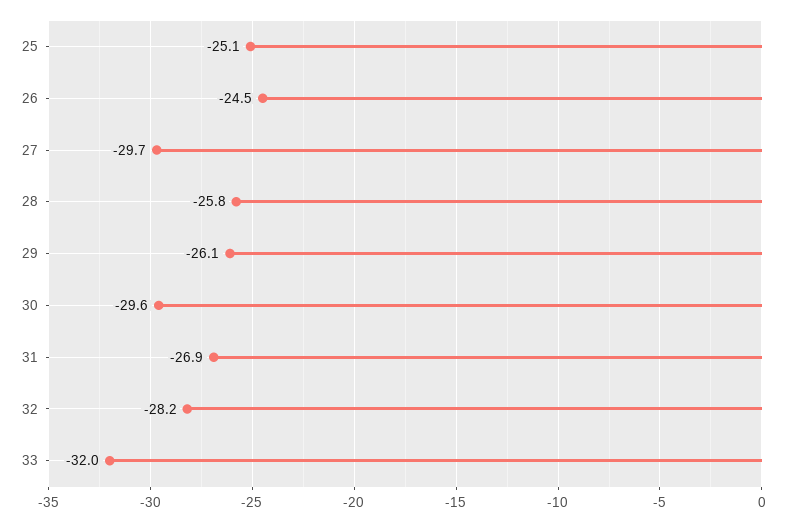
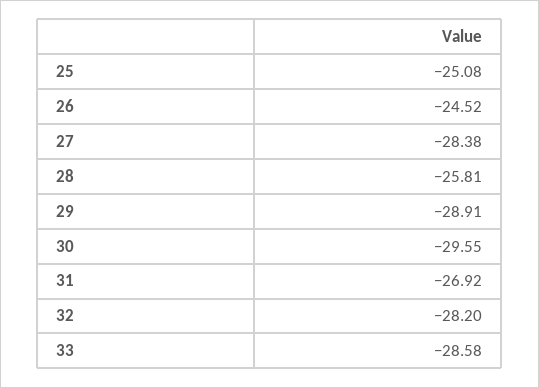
27: -29.7 -> -28.38
29: -26.1 -> -28.91
33: -32 -> -28.58

